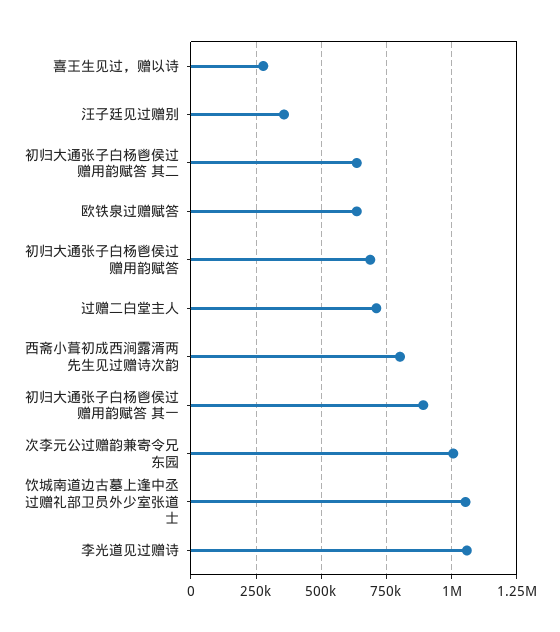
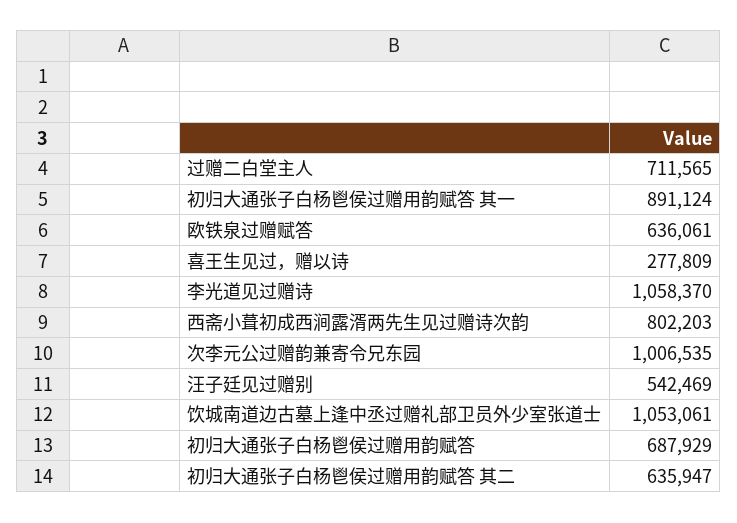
汪子廷见过赠别: 350000 -> 542469

